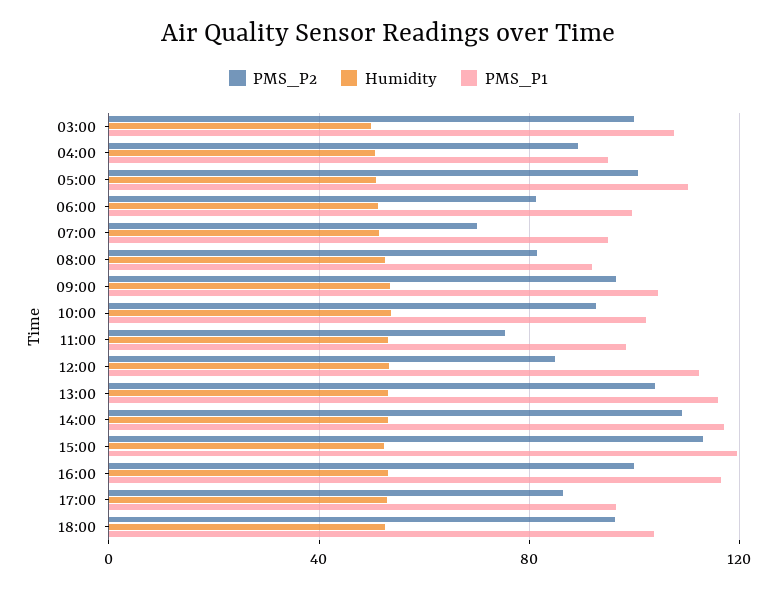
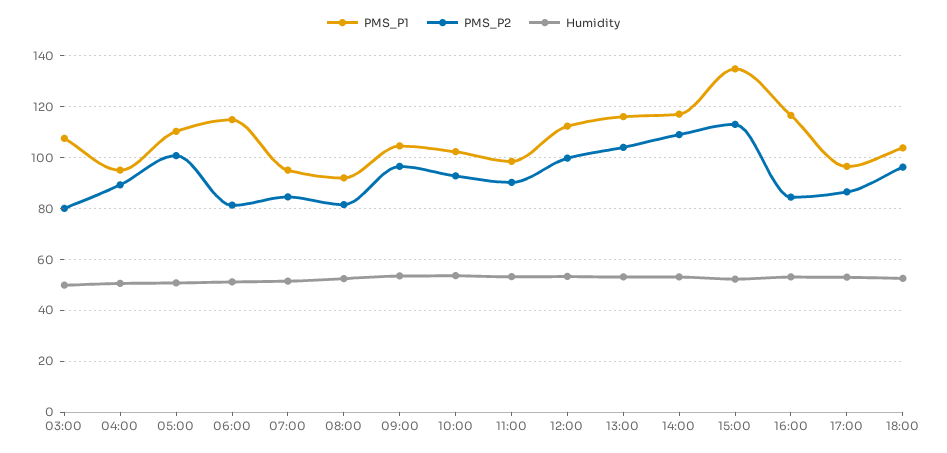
PMS_P2, 03:00: 100 -> 80
PMS_P1, 06:00: 100 -> 115
PMS_P2, 07:00: 70 -> 85
PMS_P2, 11:00: 75 -> 90
PMS_P2, 12:00: 85 -> 100
PMS_P1, 15:00: 120 -> 135
PMS_P2, 16:00: 100 -> 85

